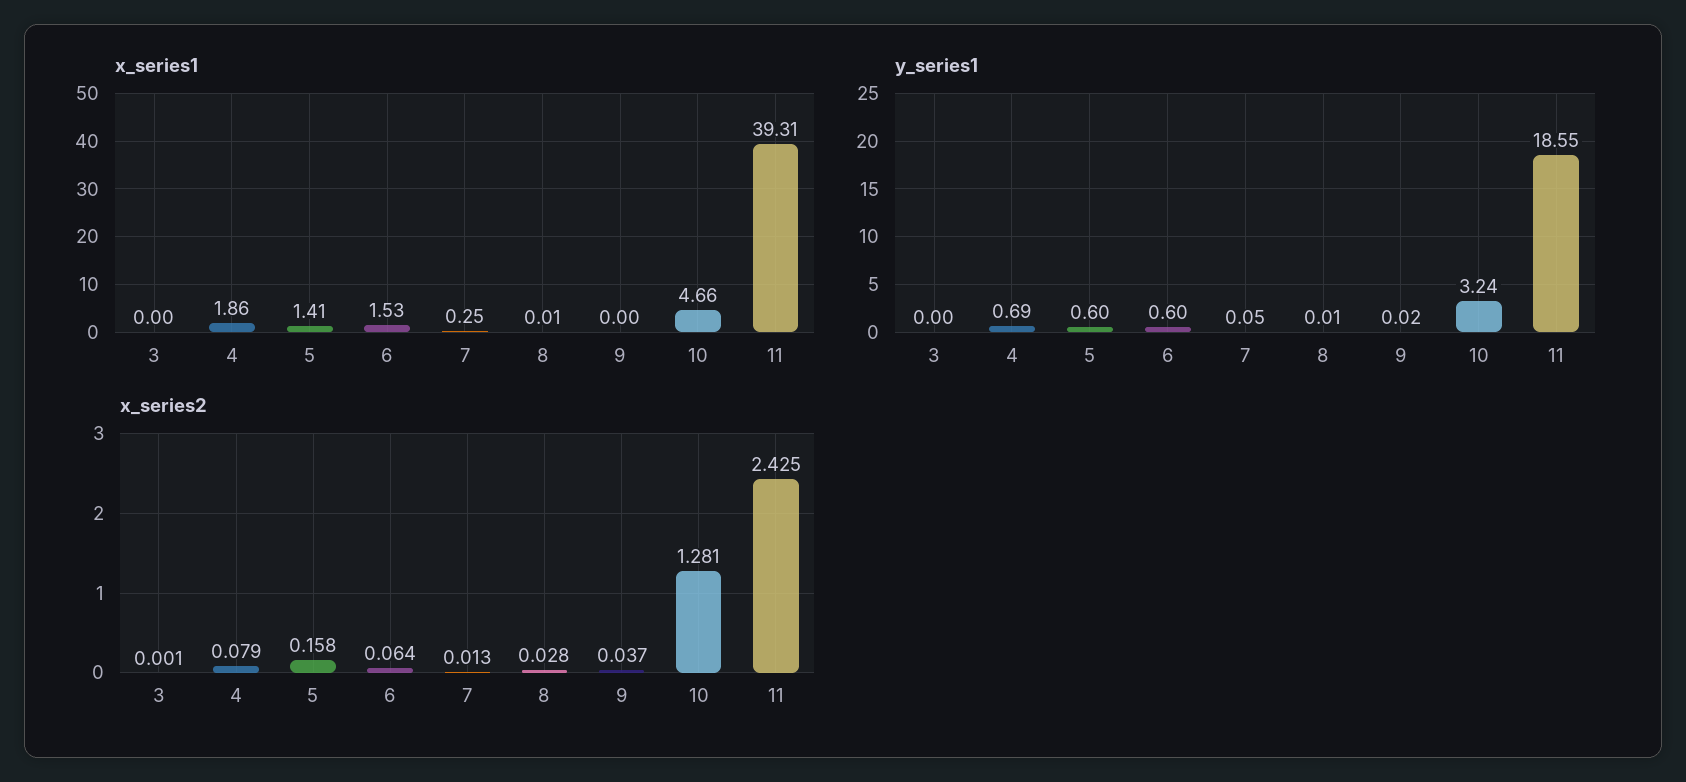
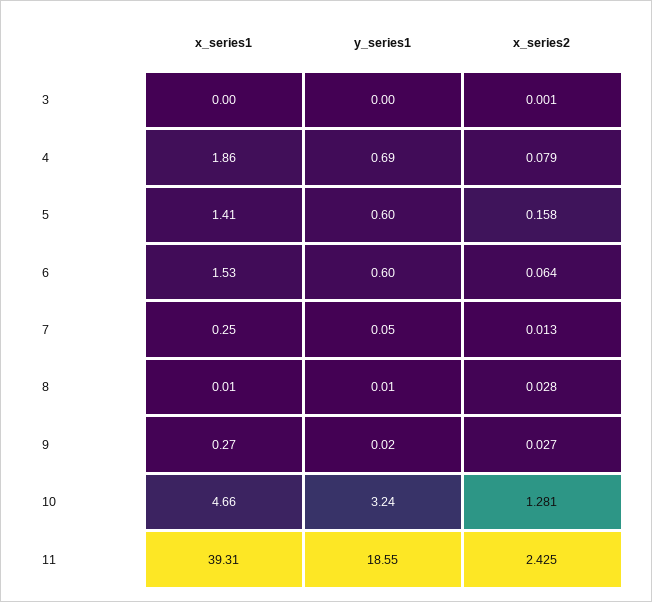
x_series1, 9: 0 -> 0.27
x_series2, 9: 0.037 -> 0.027

